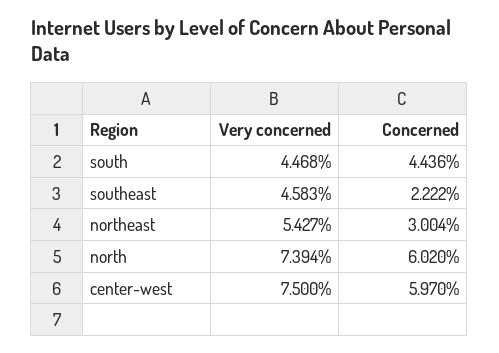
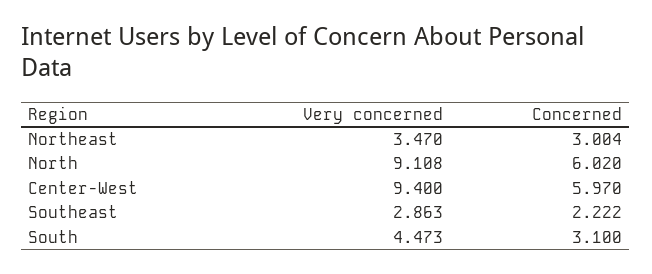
Very concerned, south: 4.468 -> 4.473
Concerned, south: 4.436 -> 3.1
Very concerned, southeast: 4.583 -> 2.863
Very concerned, northeast: 5.427 -> 3.47
Very concerned, north: 7.394 -> 9.108
Very concerned, center-west: 7.5 -> 9.4

